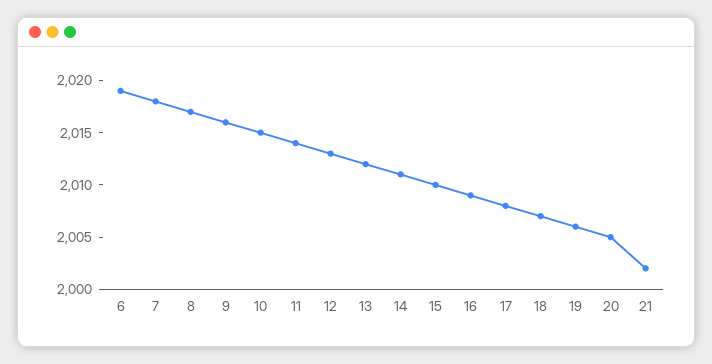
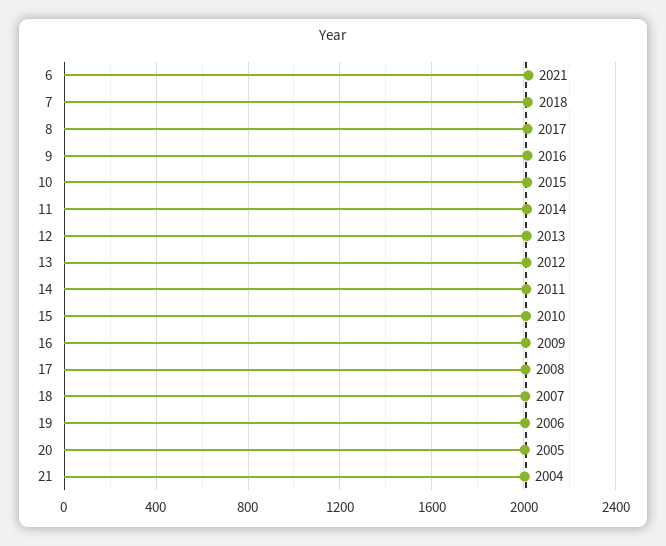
6: 2019 -> 2021
21: 2002 -> 2004

